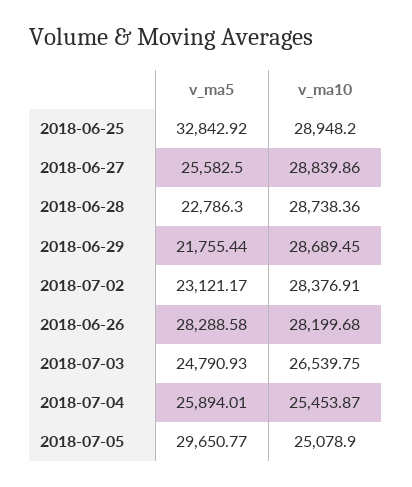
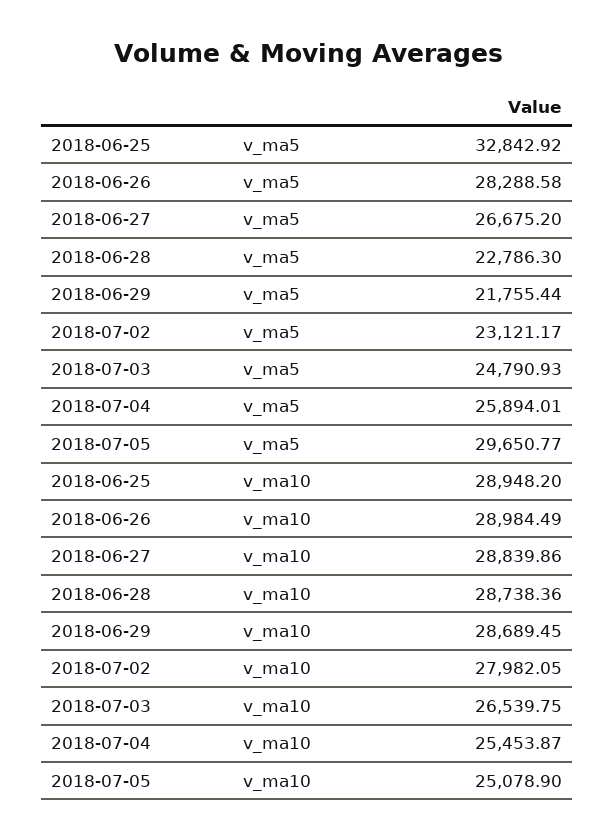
v_ma5, 2018-06-27: 25582.5 -> 26675.2
v_ma10, 2018-07-02: 28376.91 -> 27982.05
v_ma10, 2018-06-26: 28199.68 -> 28984.49

